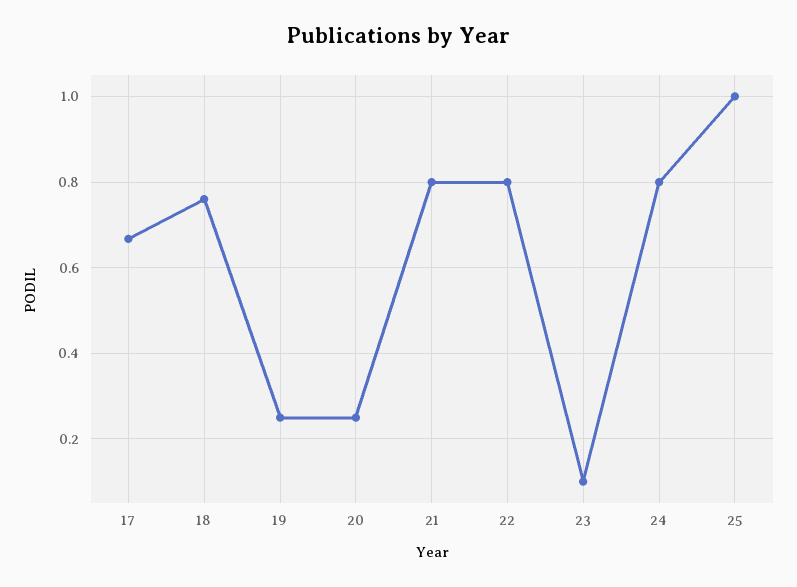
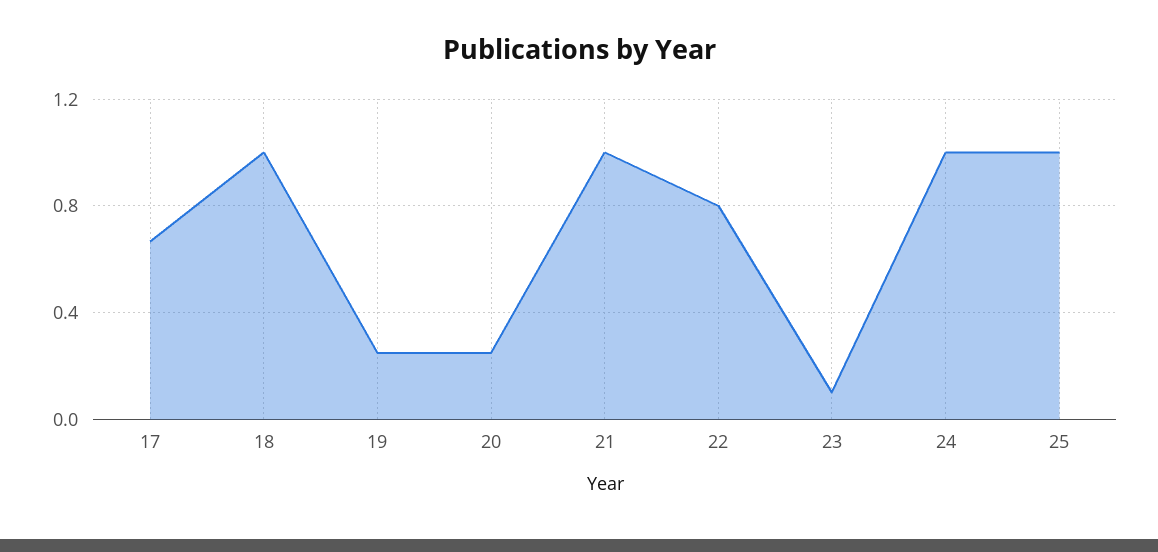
18: 0.76 -> 1
21: 0.8 -> 1
24: 0.8 -> 1

